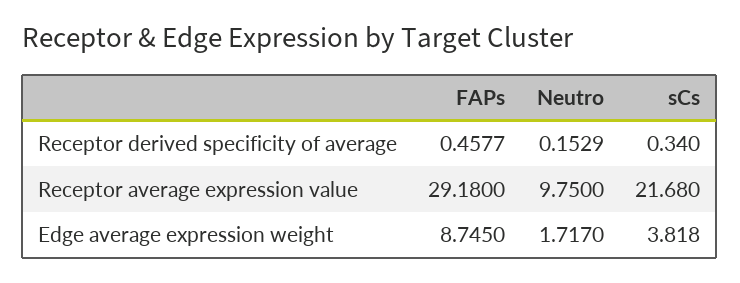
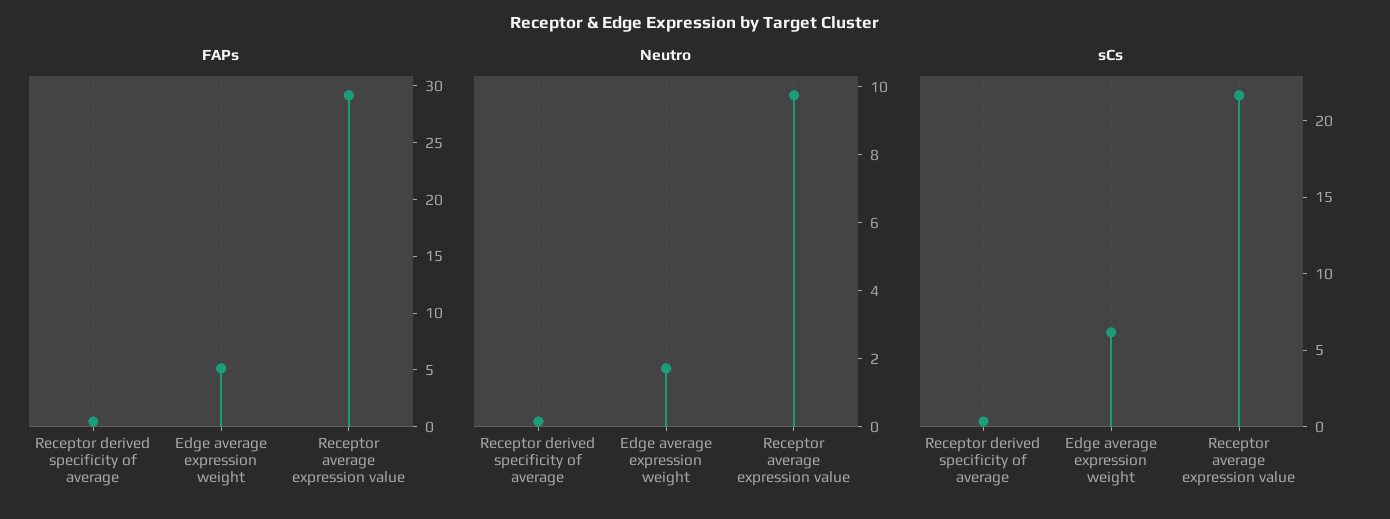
FAPs, Edge average expression weight: 8.745 -> 5
sCs, Edge average expression weight: 3.818 -> 6

